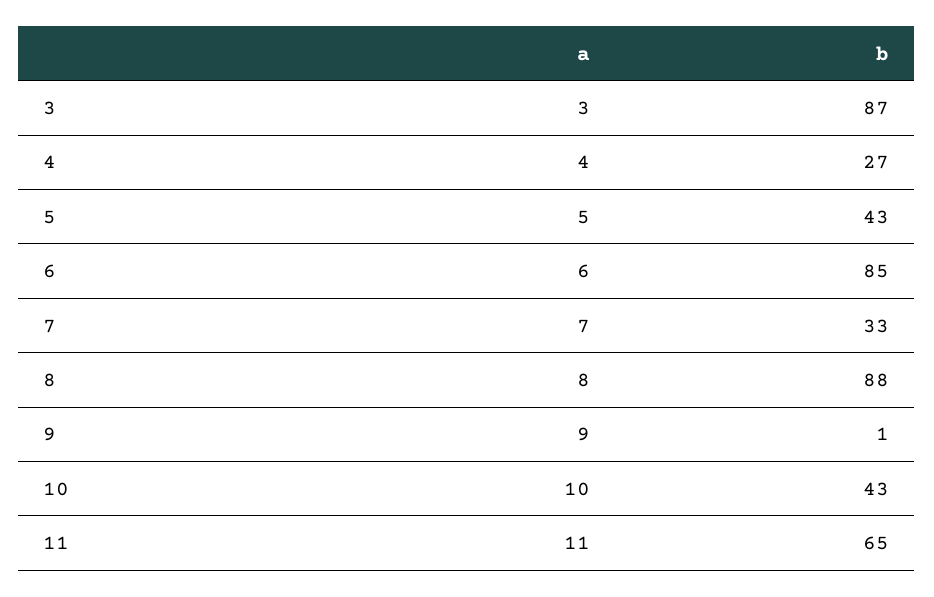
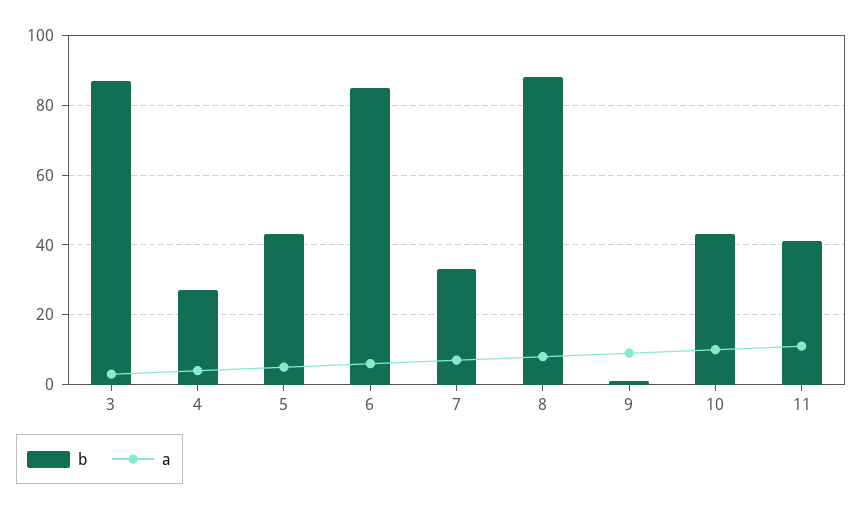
b, 11: 65 -> 40

